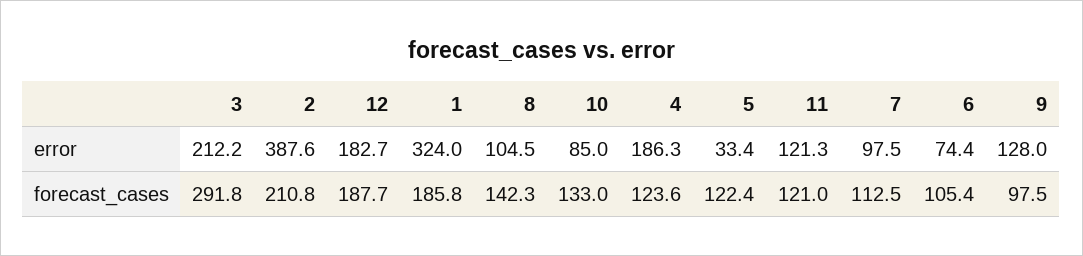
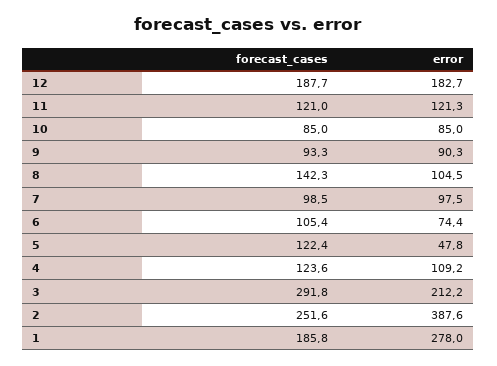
1, error: 324 -> 278
4, error: 186.3 -> 109.2
5, error: 33.4 -> 47.8
9, error: 128 -> 90.3
2, forecast_cases: 210.8 -> 251.6
10, forecast_cases: 133 -> 85
7, forecast_cases: 112.5 -> 98.5
9, forecast_cases: 97.5 -> 93.3

